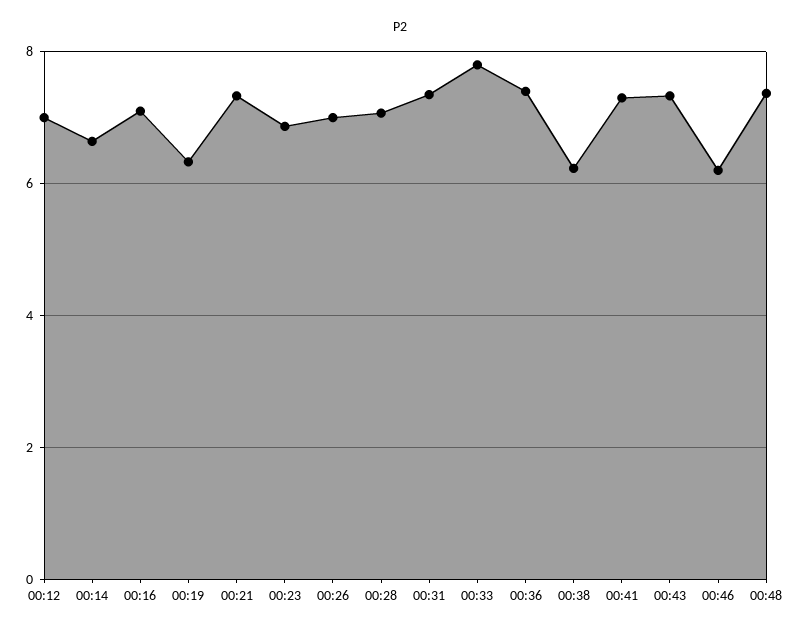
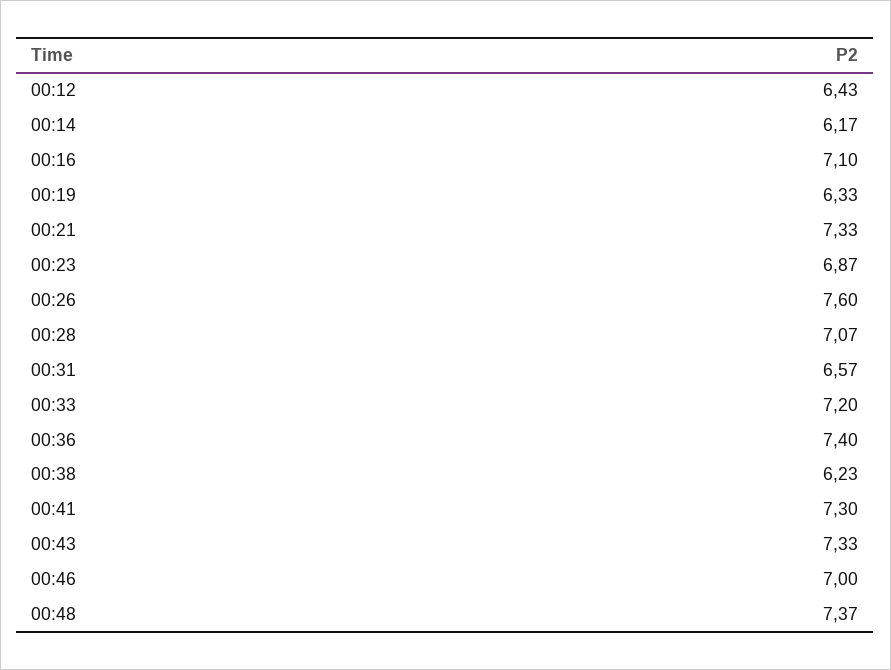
00:12: 7 -> 6.43
00:14: 6.6 -> 6.17
00:26: 7 -> 7.6
00:31: 7.4 -> 6.57
00:33: 7.8 -> 7.2
00:46: 6.2 -> 7

